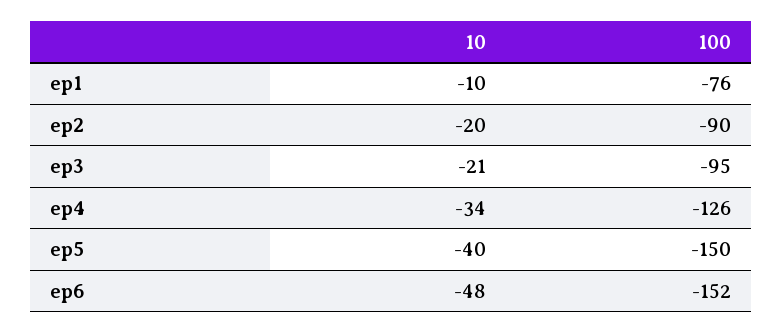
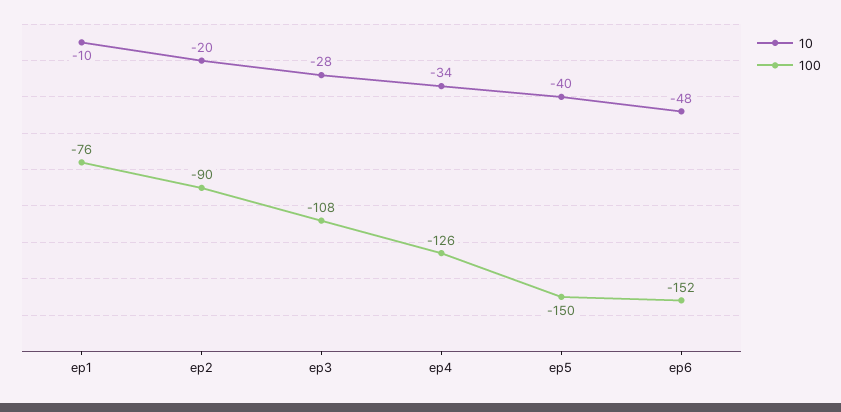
10, ep3: -21 -> -28
100, ep3: -95 -> -108

